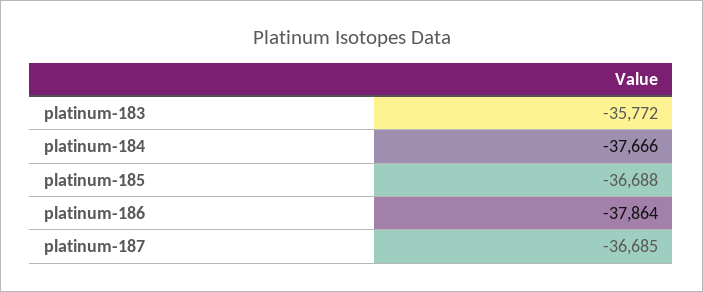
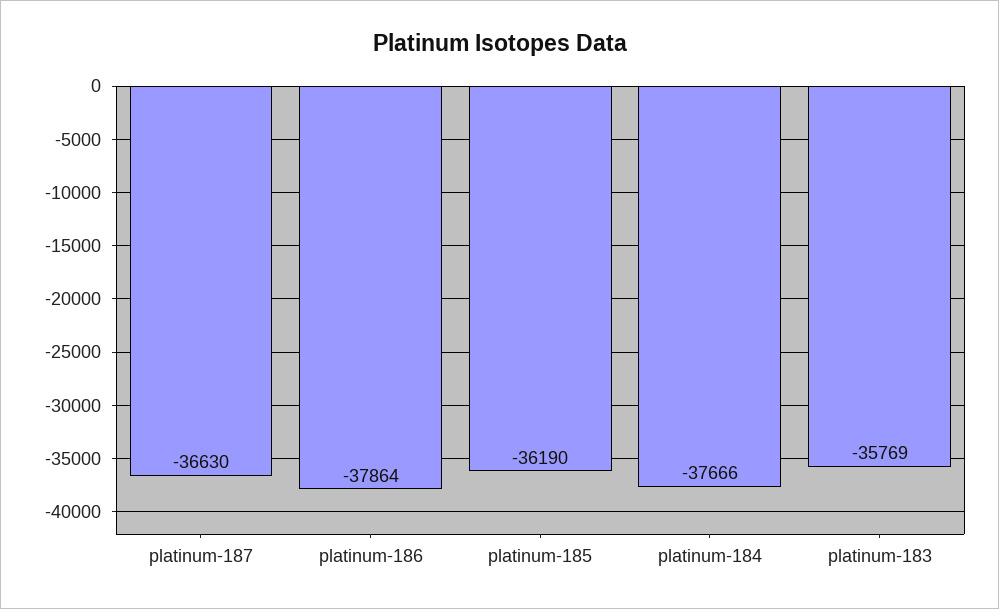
platinum-183: -35772 -> -35769
platinum-185: -36688 -> -36190
platinum-187: -36685 -> -36630

